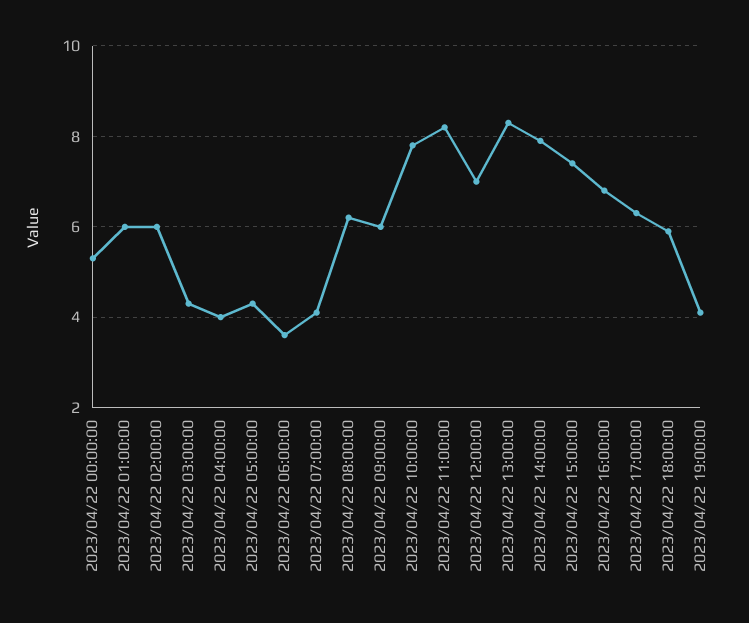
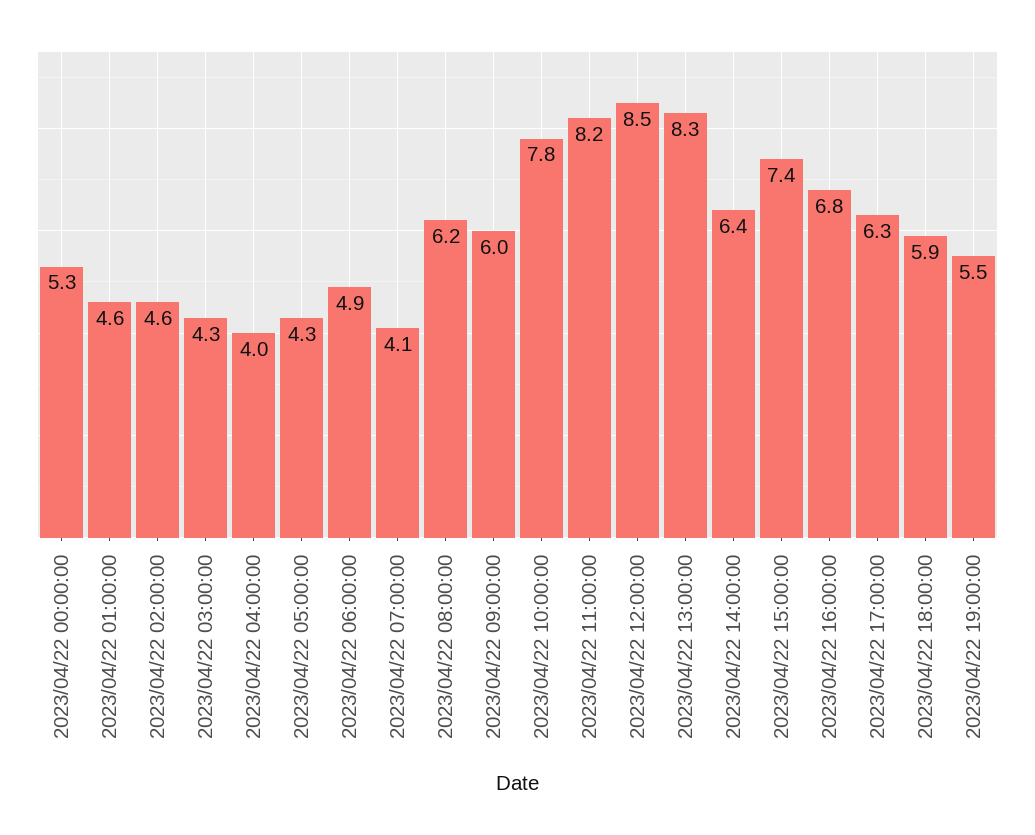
2023/04/22 01:00:00: 6 -> 4.6
2023/04/22 02:00:00: 6 -> 4.6
2023/04/22 06:00:00: 3.5 -> 4.9
2023/04/22 12:00:00: 7 -> 8.5
2023/04/22 14:00:00: 8 -> 6.4
2023/04/22 19:00:00: 4 -> 5.5

